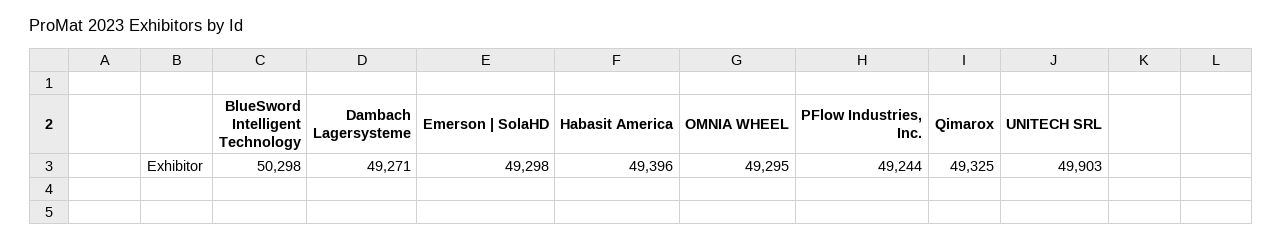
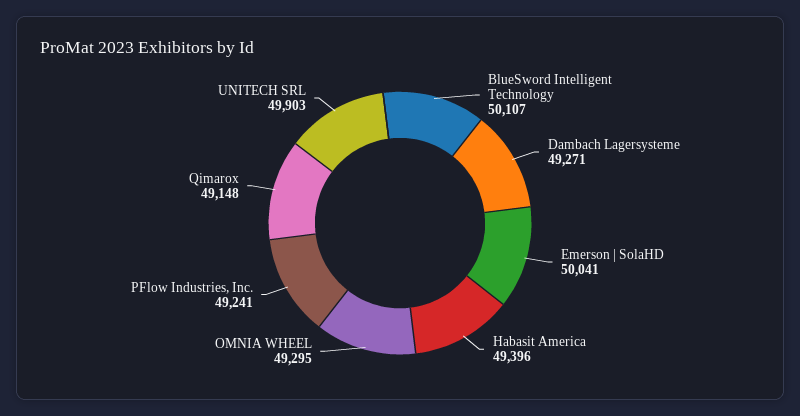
BlueSword Intelligent Technology: 50298 -> 50107
Emerson | SolaHD: 49298 -> 50041
PFlow Industries, Inc.: 49244 -> 49241
Qimarox: 49325 -> 49148

